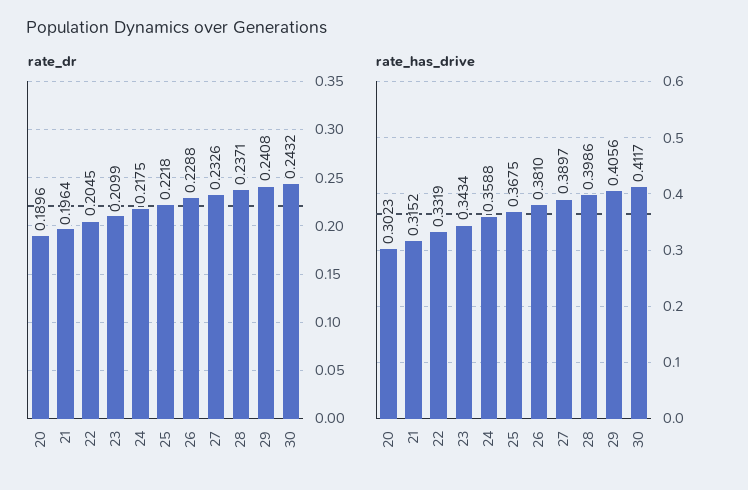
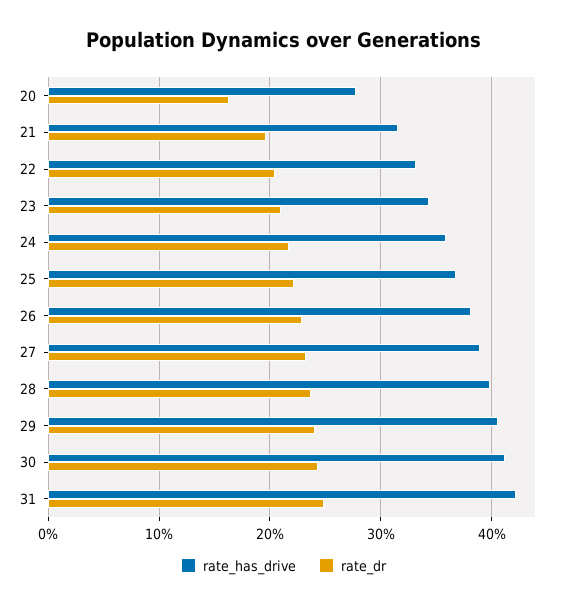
rate_dr, 20: 0.1896 -> 0.16
rate_has_drive, 20: 0.3023 -> 0.28
rate_has_drive, 31: none -> 0.42
rate_dr, 31: none -> 0.25

